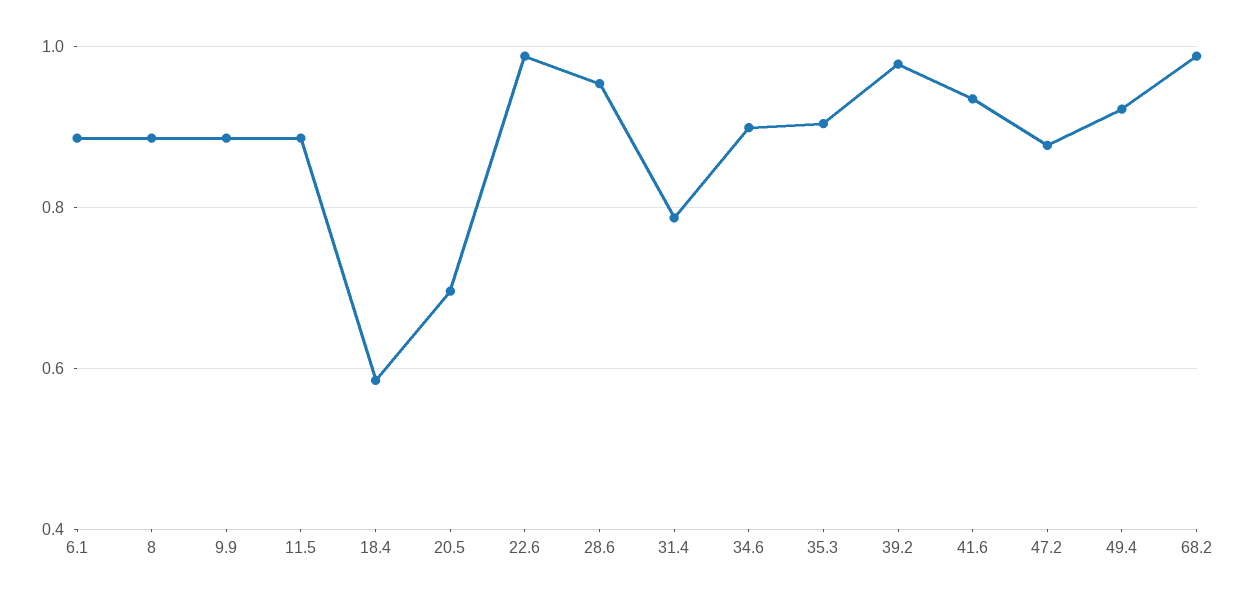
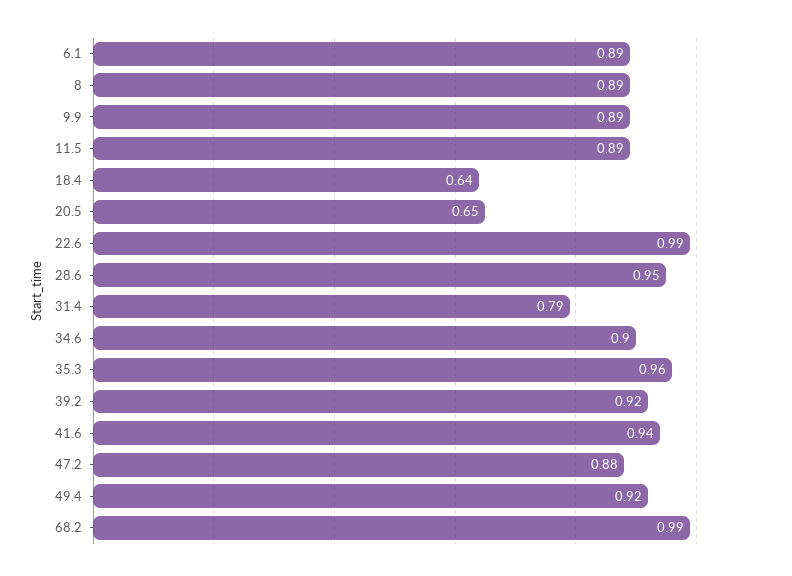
18.4: 0.58 -> 0.64
20.5: 0.7 -> 0.65
35.3: 0.9 -> 0.96
39.2: 0.98 -> 0.92

